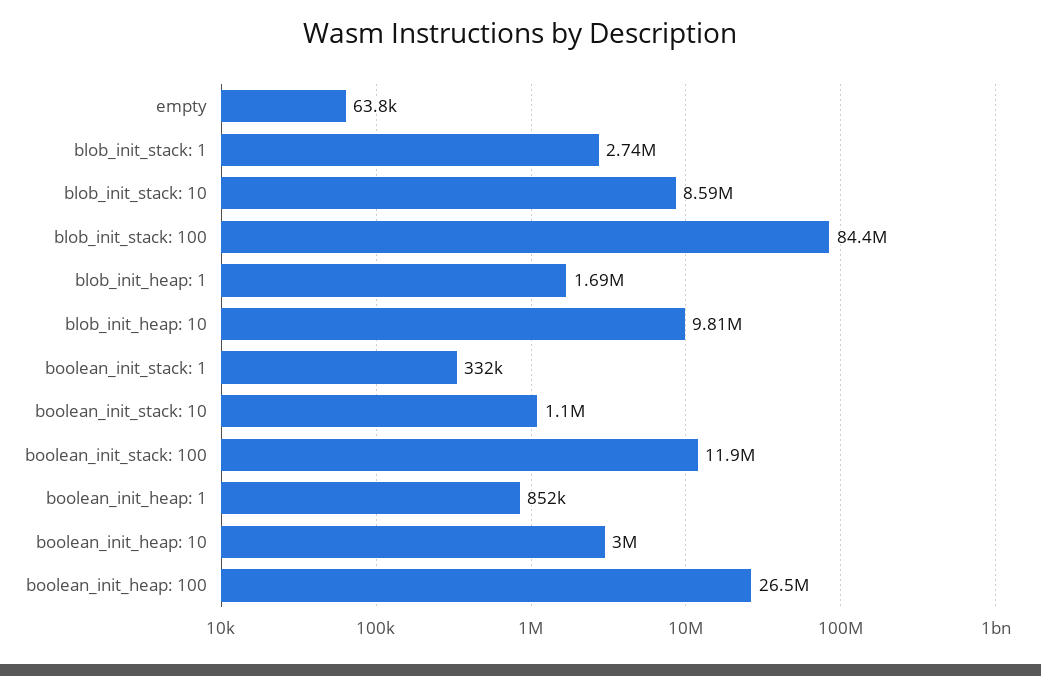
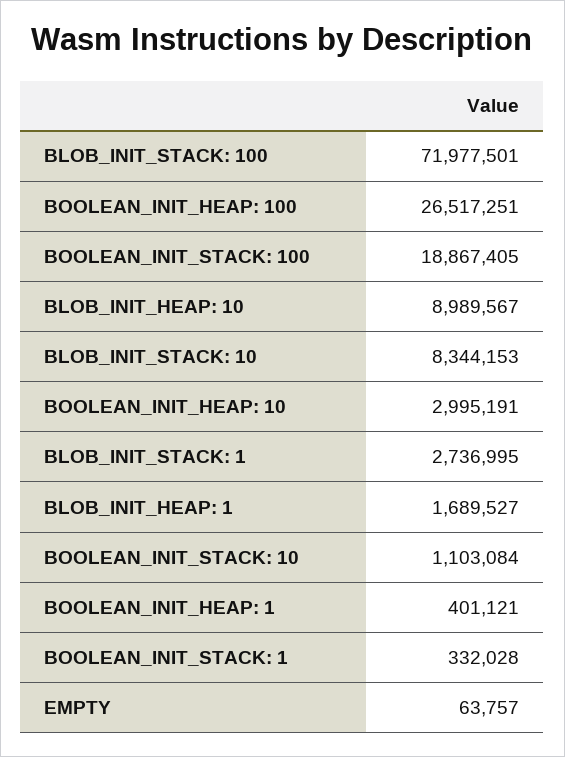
blob_init_stack: 10: 8590000 -> 8344153
blob_init_stack: 100: 84400000 -> 71977501
blob_init_heap: 10: 9810000 -> 8989567
boolean_init_stack: 100: 11900000 -> 18867405
boolean_init_heap: 1: 852000 -> 401121

